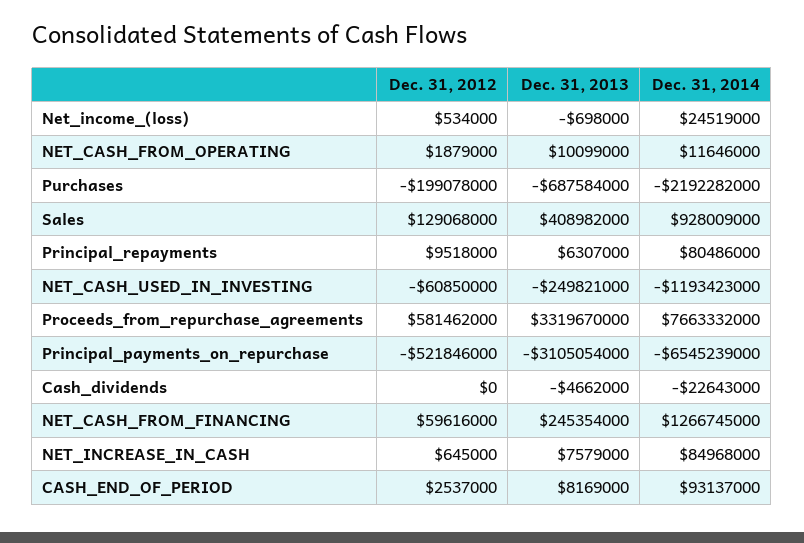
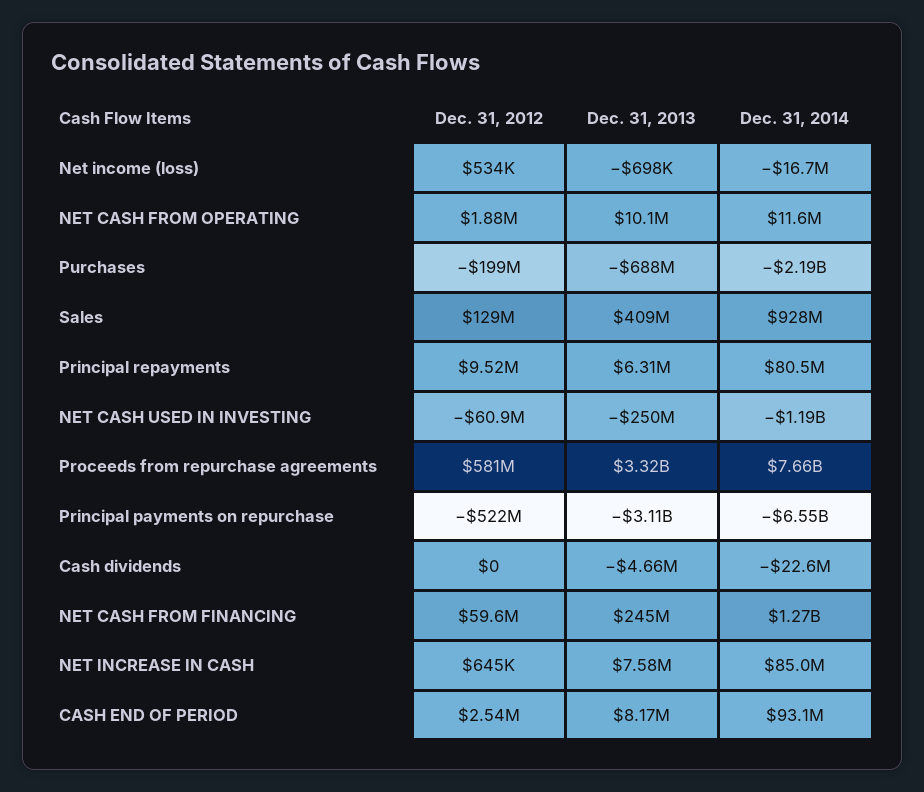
Dec. 31, 2014, Net_income_(loss): 24519000 -> -16700000

